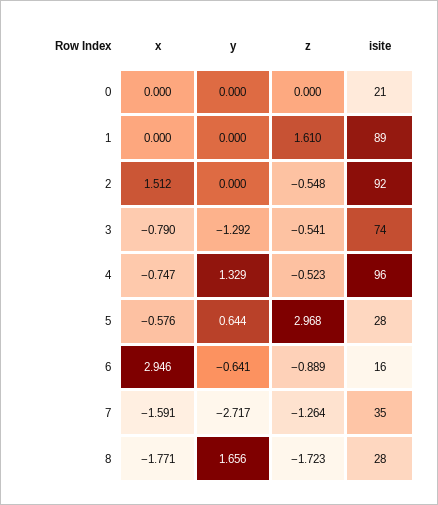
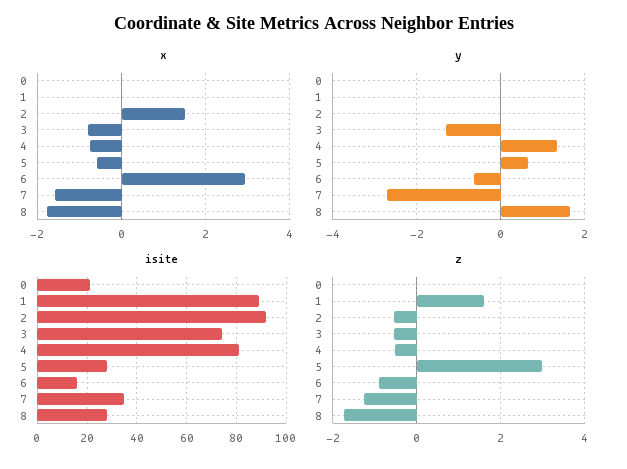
isite, 4: 96 -> 80

